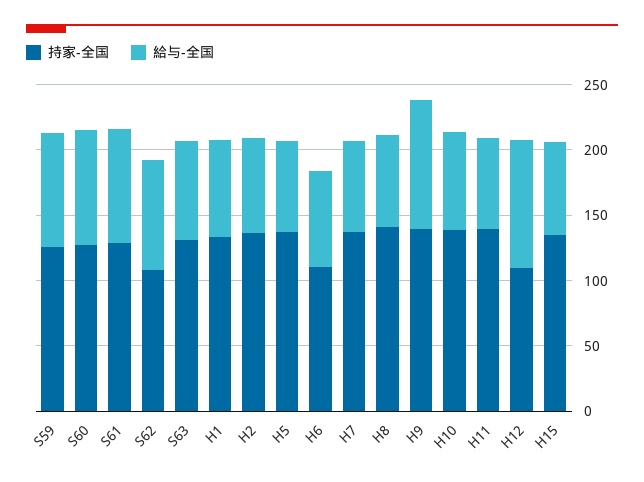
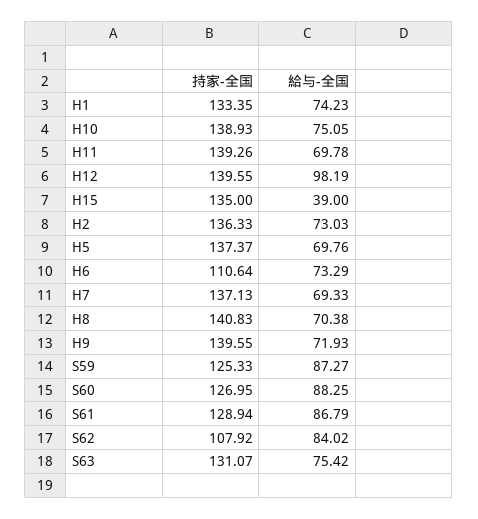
給与-全国, H9: 100 -> 71.93
持家-全国, H12: 110 -> 139.55
給与-全国, H15: 70 -> 39

